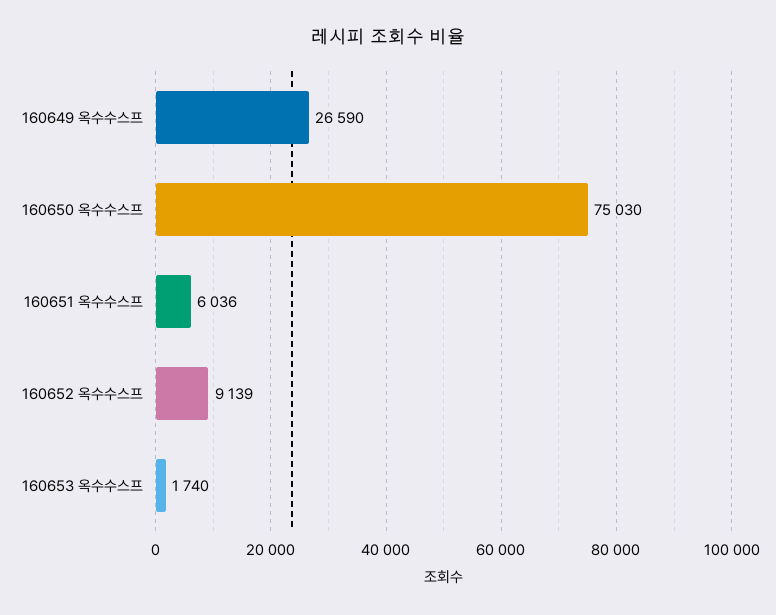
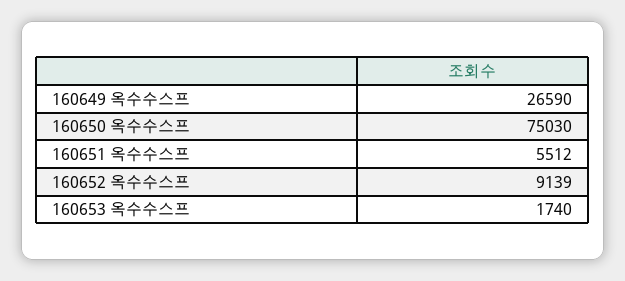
160651 옥수수스프: 6036 -> 5512

